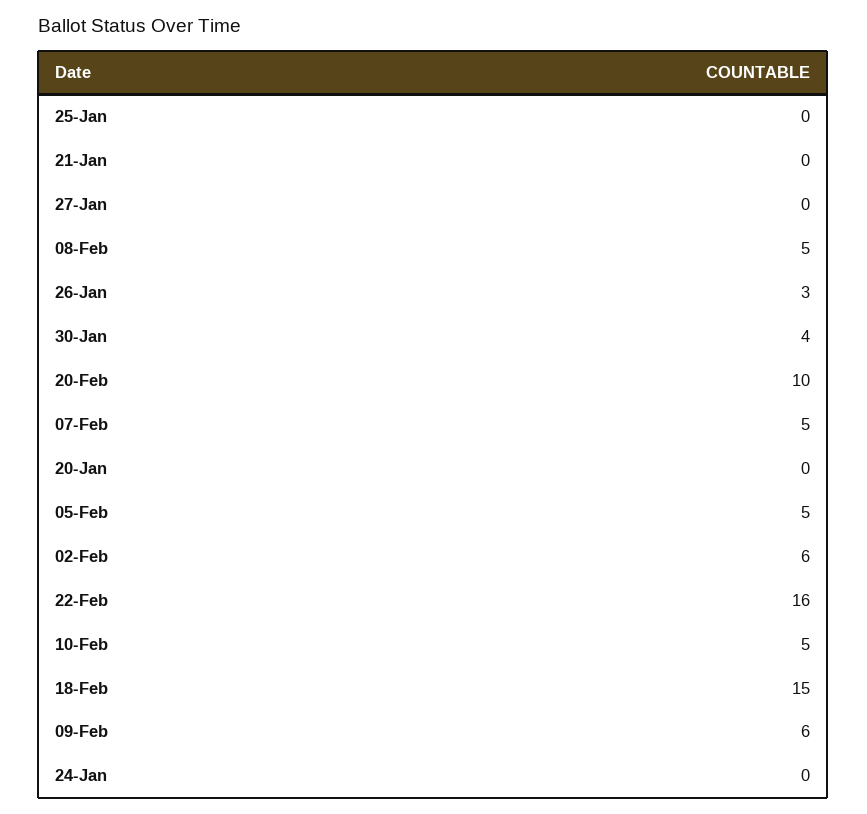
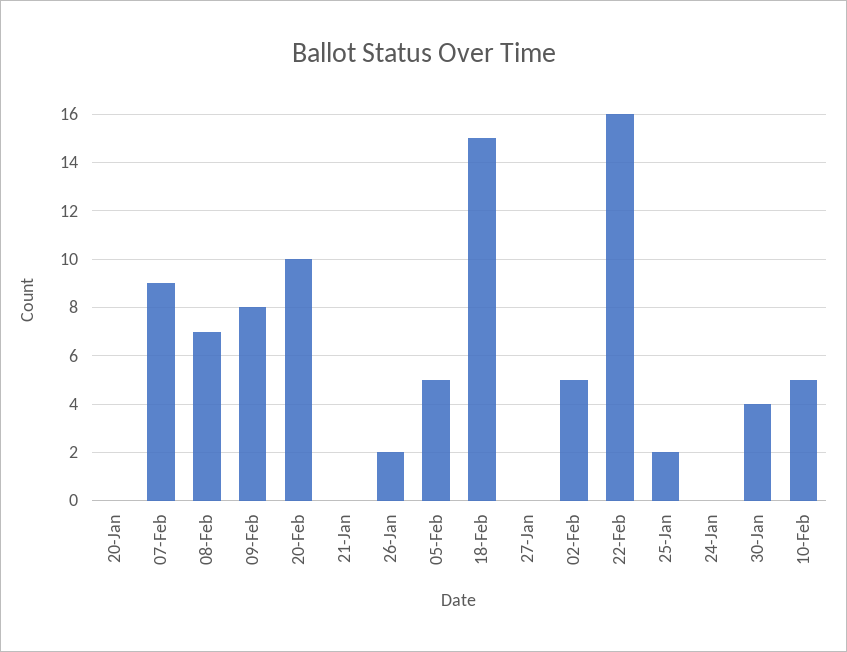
25-Jan: 0 -> 2
08-Feb: 5 -> 7
26-Jan: 3 -> 2
07-Feb: 5 -> 9
02-Feb: 6 -> 5
09-Feb: 6 -> 8

